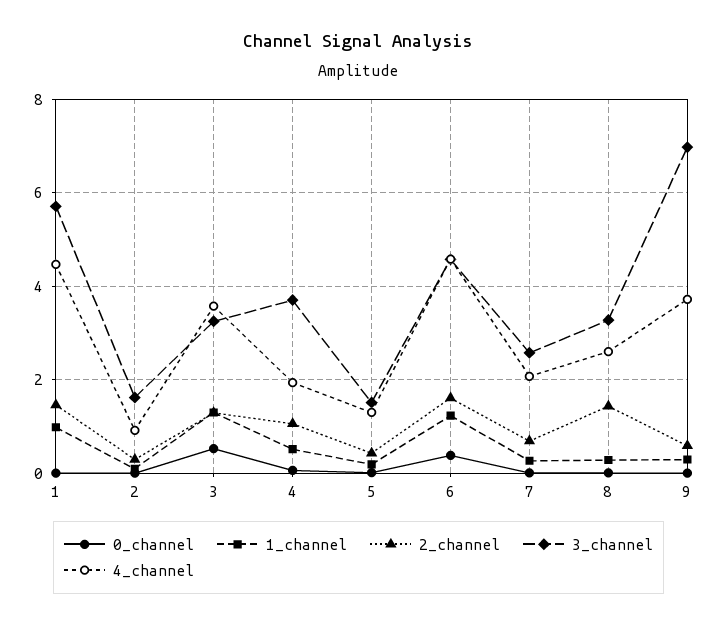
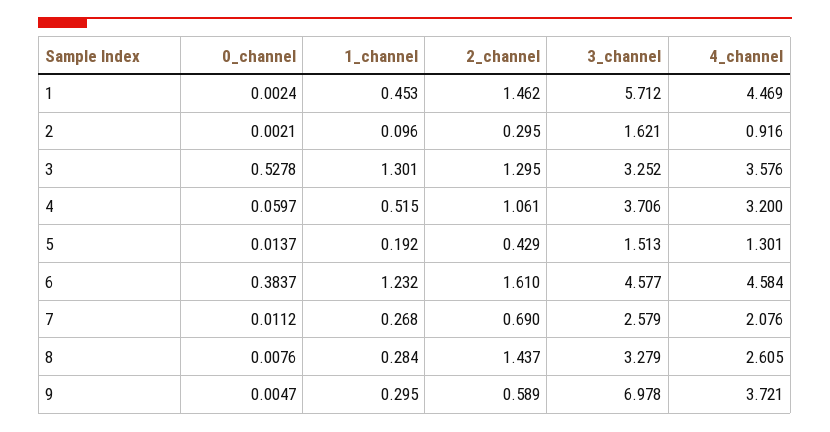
1_channel, 1: 1 -> 0.453
4_channel, 4: 2 -> 3.2

